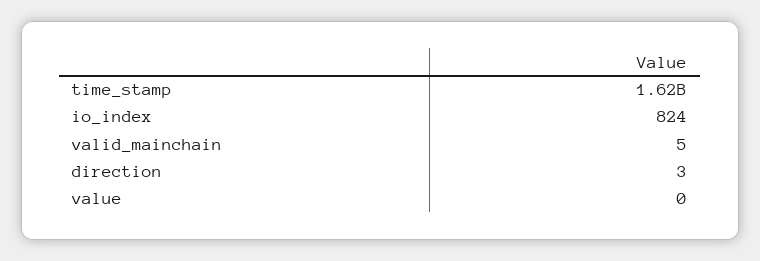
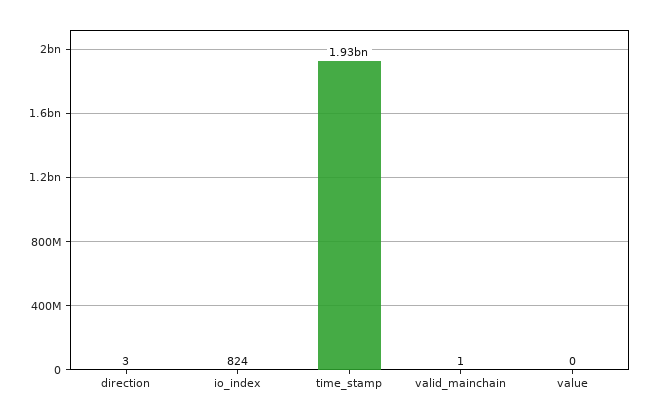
time_stamp: 1620000000 -> 1930000000
valid_mainchain: 5 -> 1

